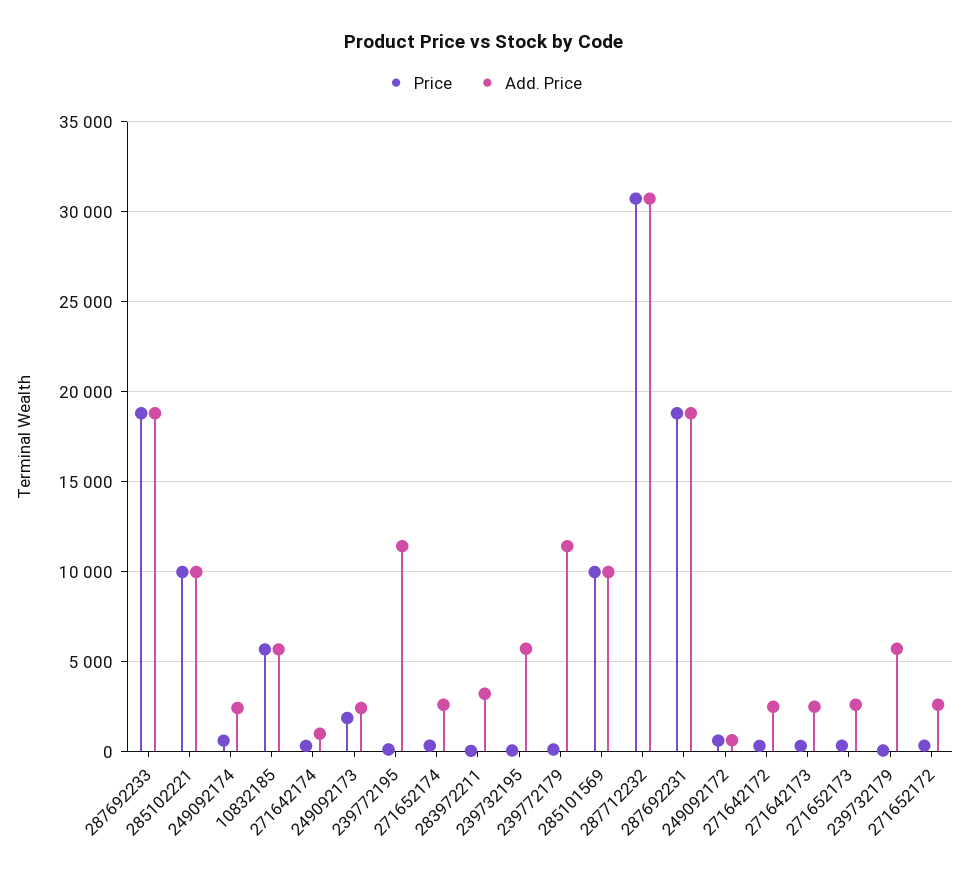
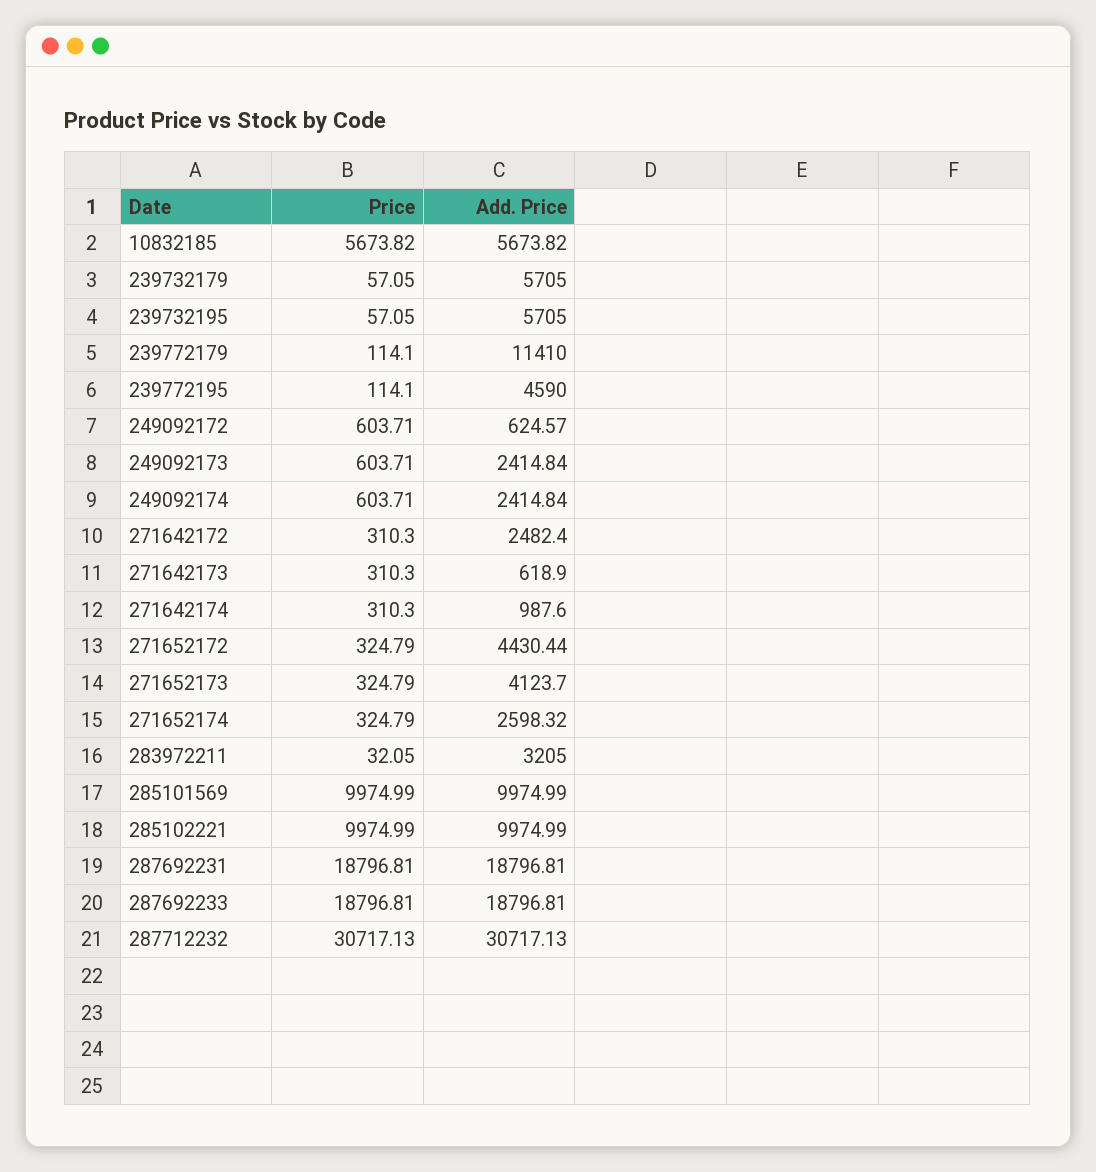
Price, 249092173: 2000 -> 603.71
Add. Price, 239772195: 11500 -> 4590
Add. Price, 271642173: 2500 -> 618.9
Add. Price, 271652173: 2500 -> 4123.7
Add. Price, 271652172: 2500 -> 4430.44

